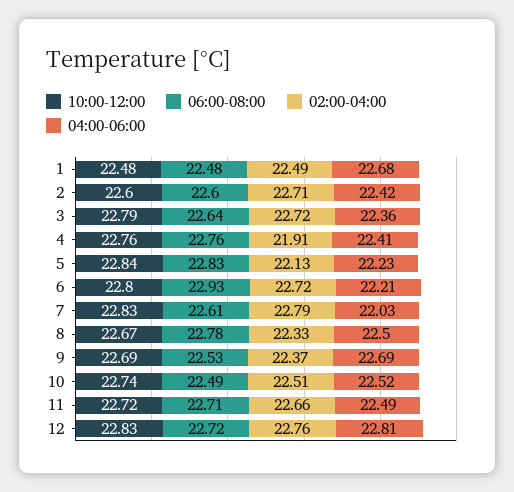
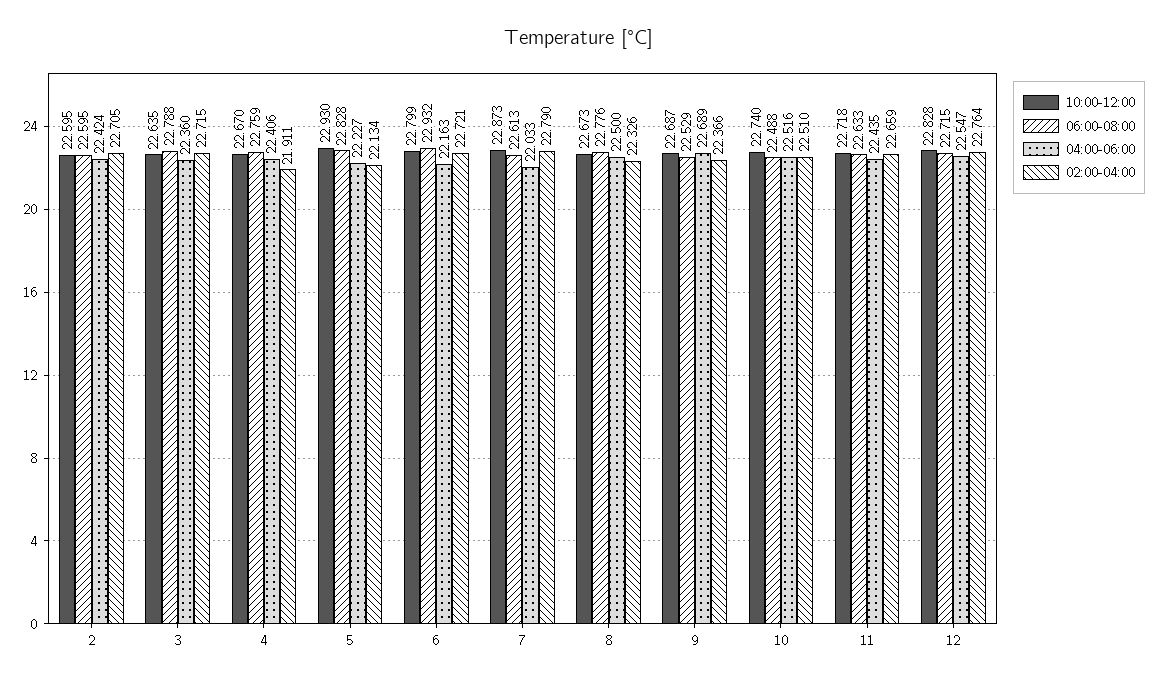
10:00-12:00, 1: 22.48 -> none
06:00-08:00, 1: 22.48 -> none
02:00-04:00, 1: 22.49 -> none
04:00-06:00, 1: 22.68 -> none
10:00-12:00, 3: 22.79 -> 22.635
06:00-08:00, 3: 22.64 -> 22.788
10:00-12:00, 4: 22.76 -> 22.67
10:00-12:00, 5: 22.84 -> 22.93
04:00-06:00, 6: 22.21 -> 22.163
10:00-12:00, 7: 22.83 -> 22.873
06:00-08:00, 11: 22.71 -> 22.633
04:00-06:00, 11: 22.49 -> 22.435
04:00-06:00, 12: 22.81 -> 22.547

